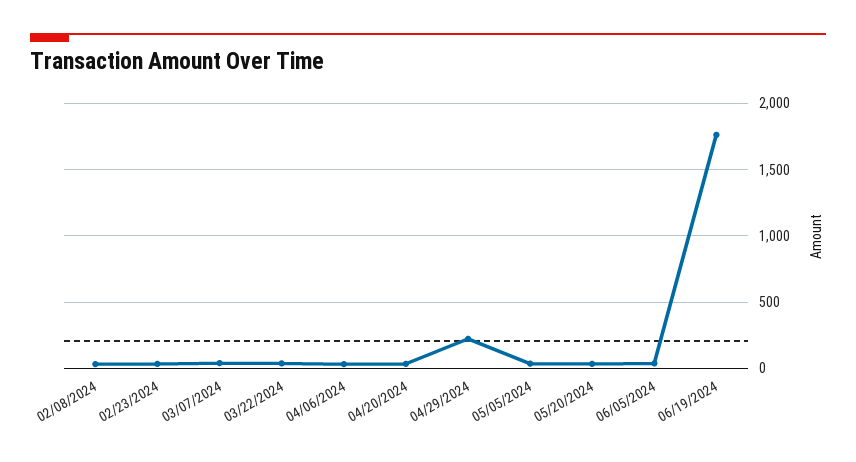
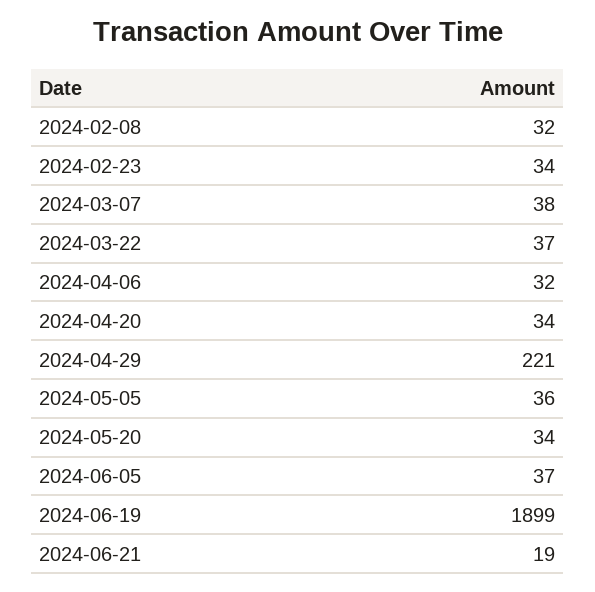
06/19/2024: 1750 -> 1899
2024-06-21: none -> 19

